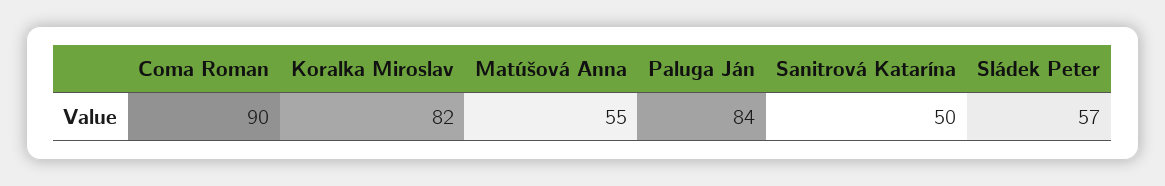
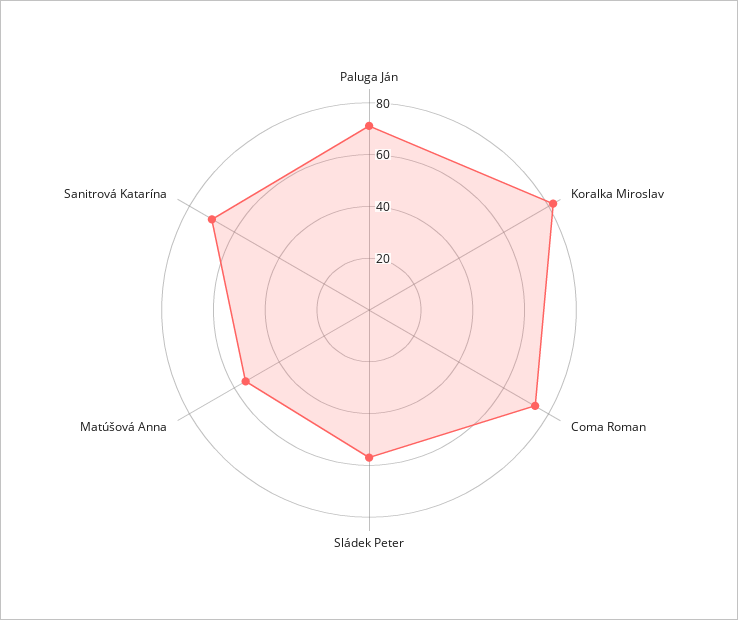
Coma Roman: 90 -> 75
Paluga Ján: 84 -> 70
Sanitrová Katarína: 50 -> 70

